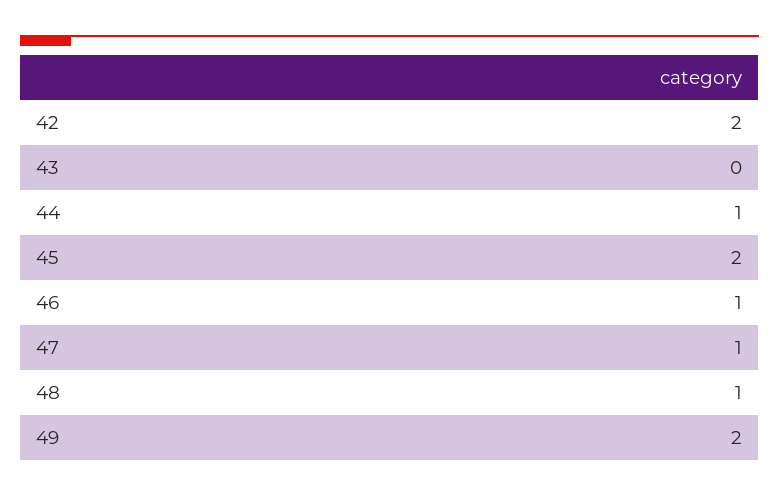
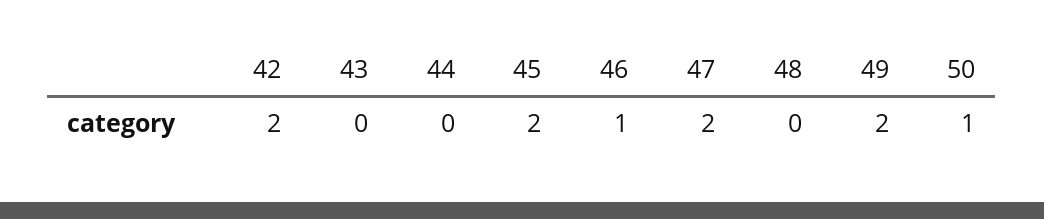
44: 1 -> 0
47: 1 -> 2
48: 1 -> 0
50: none -> 1

